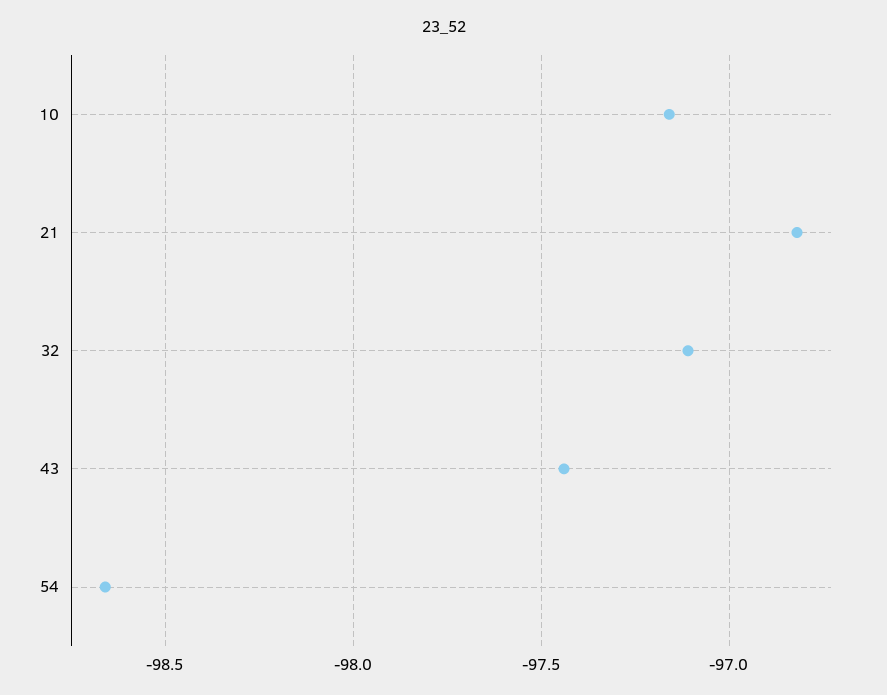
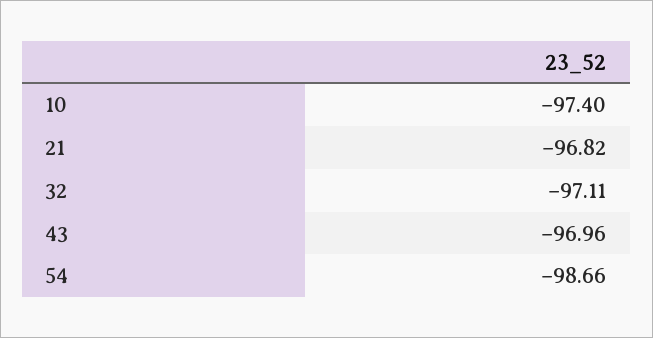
10: -97.15 -> -97.4
43: -97.45 -> -96.96

